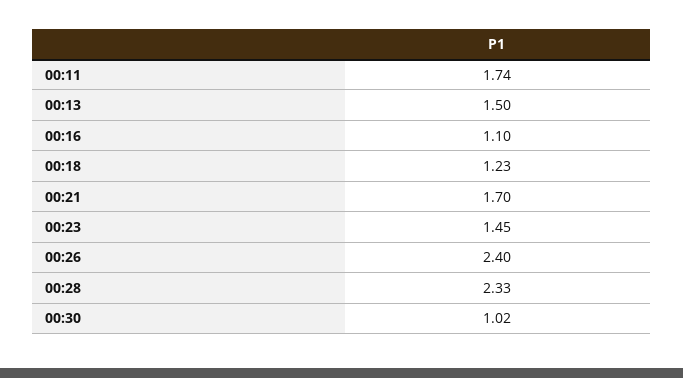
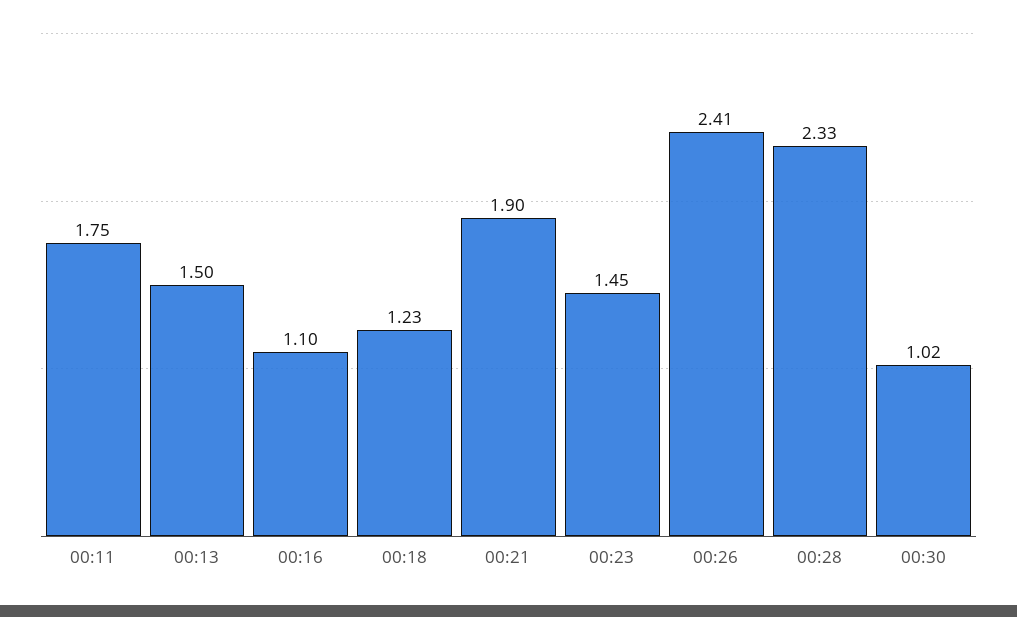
00:11: 1.74 -> 1.75
00:21: 1.7 -> 1.9
00:26: 2.4 -> 2.41

